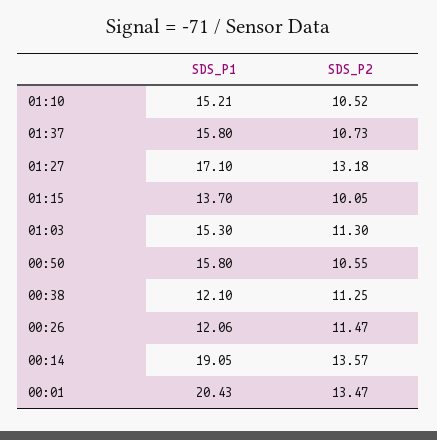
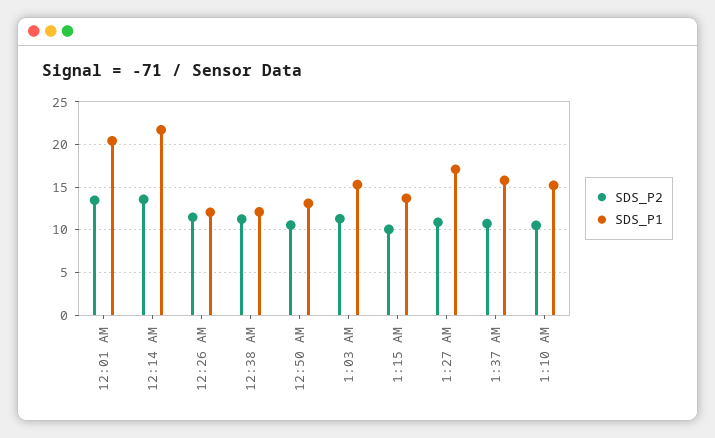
SDS_P2, 01:27: 13.18 -> 11
SDS_P1, 00:50: 15.8 -> 13
SDS_P1, 00:14: 19.05 -> 22

